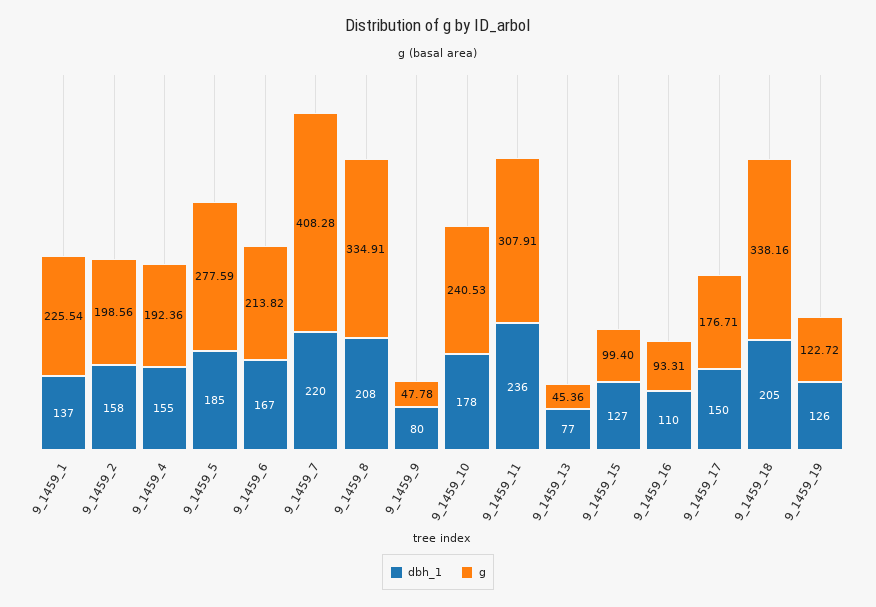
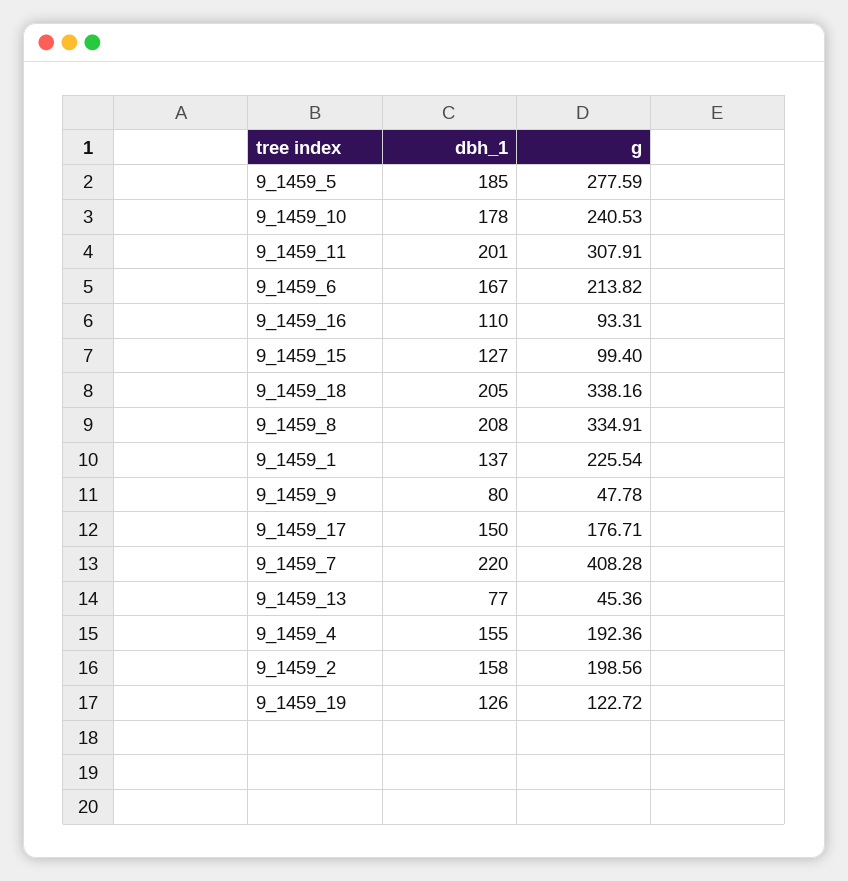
dbh_1, 9_1459_11: 236 -> 201

